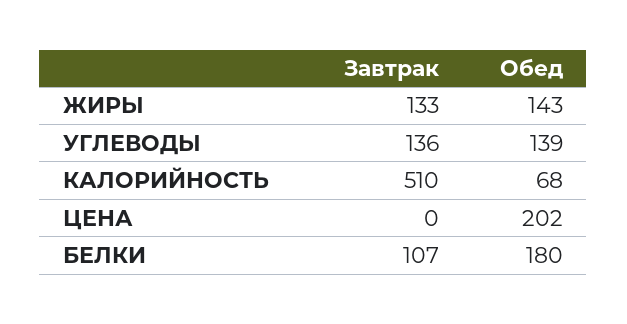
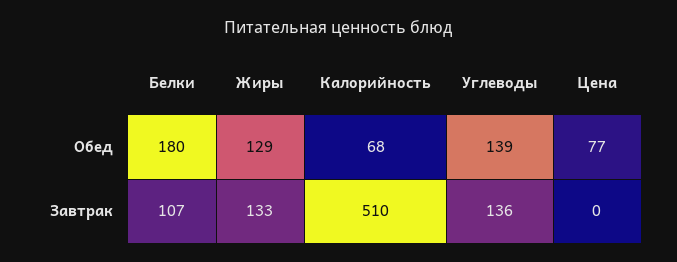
Обед, ЖИРЫ: 143 -> 129
Обед, ЦЕНА: 202 -> 77

